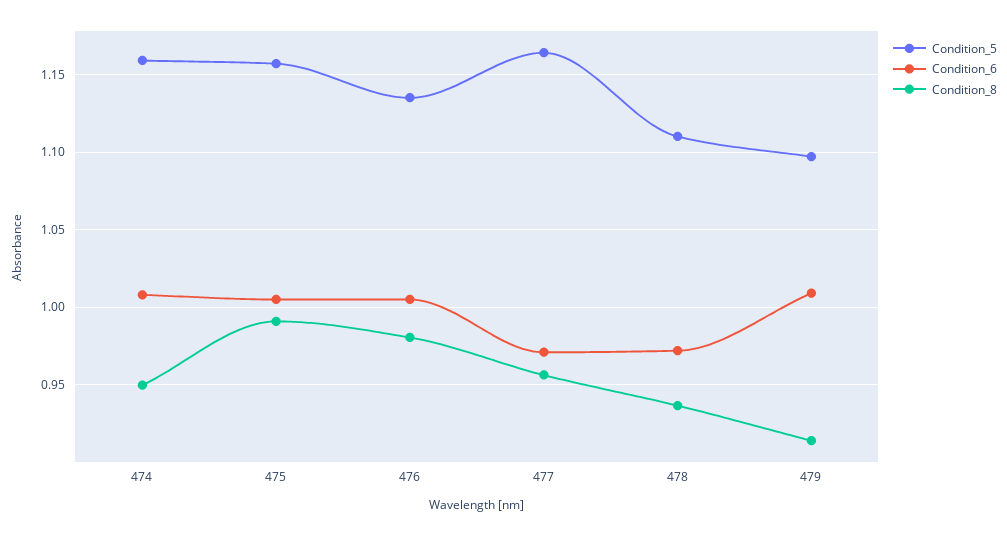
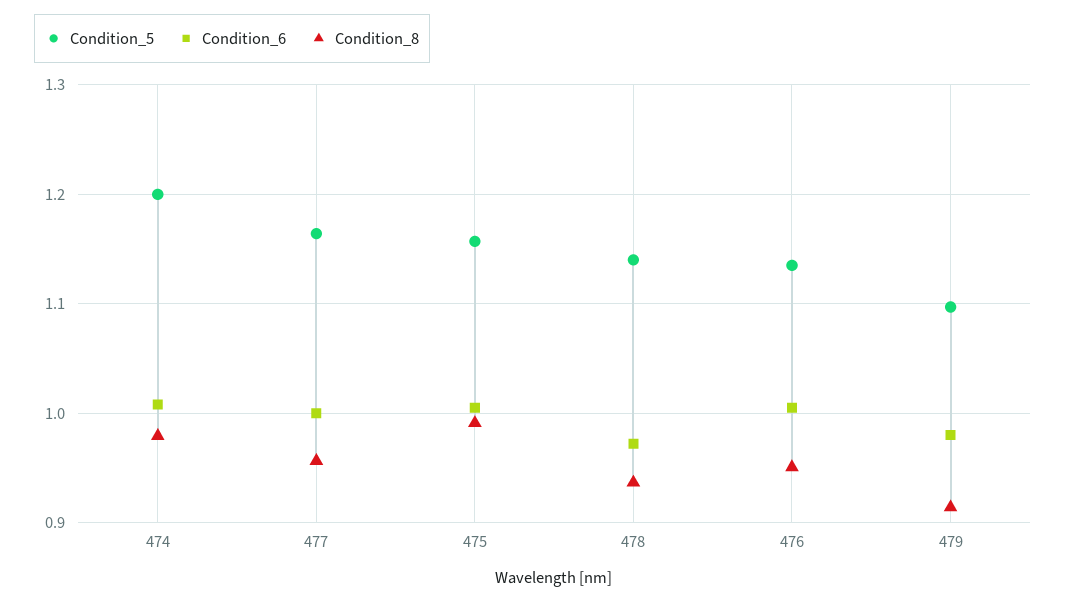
Condition_5, 474: 1.16 -> 1.2
Condition_8, 474: 0.95 -> 0.98
Condition_8, 476: 0.98 -> 0.95
Condition_6, 477: 0.97 -> 1
Condition_5, 478: 1.11 -> 1.14
Condition_6, 479: 1.01 -> 0.98

